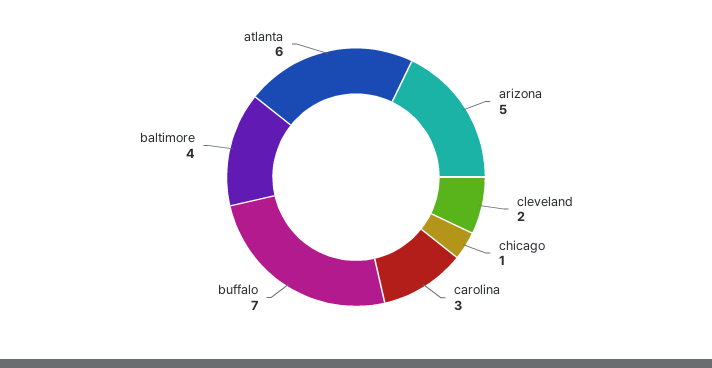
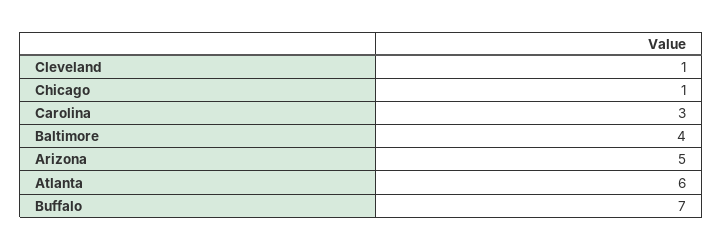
cleveland: 2 -> 1

